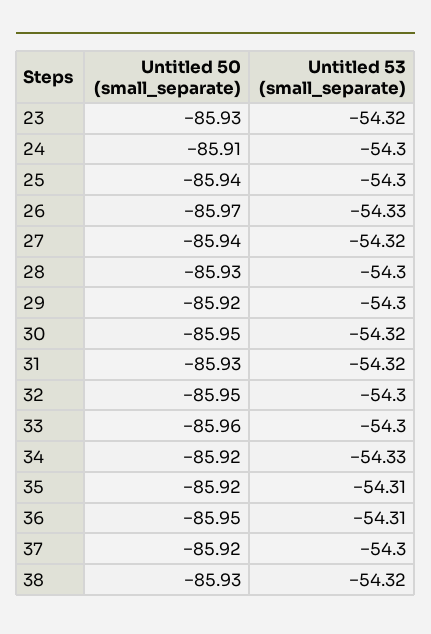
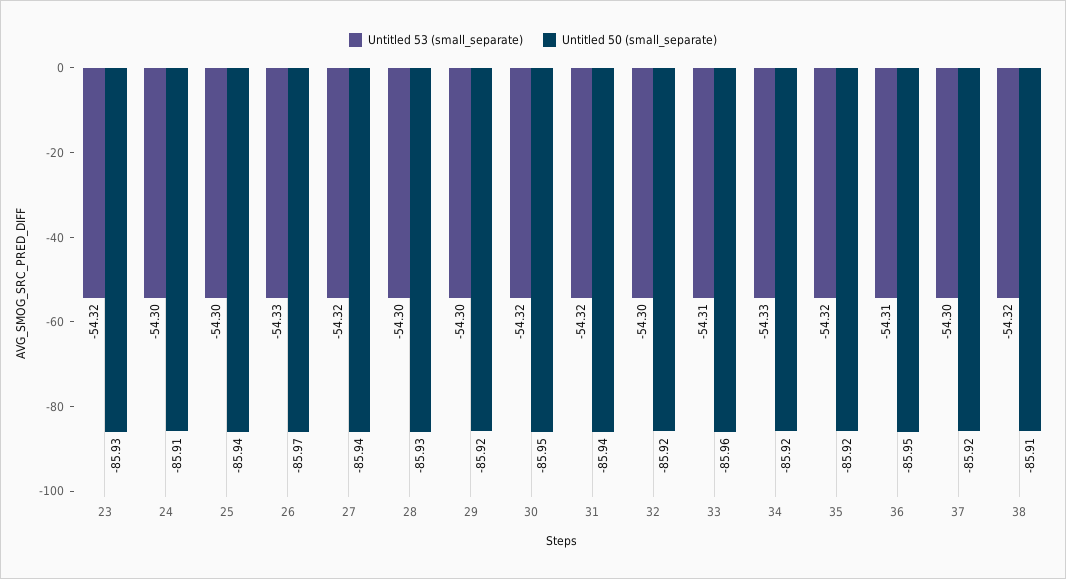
Untitled 50 (small_separate), 31: -85.93 -> -85.94
Untitled 50 (small_separate), 32: -85.95 -> -85.92
Untitled 53 (small_separate), 33: -54.3 -> -54.31
Untitled 53 (small_separate), 35: -54.31 -> -54.32
Untitled 50 (small_separate), 38: -85.93 -> -85.91

